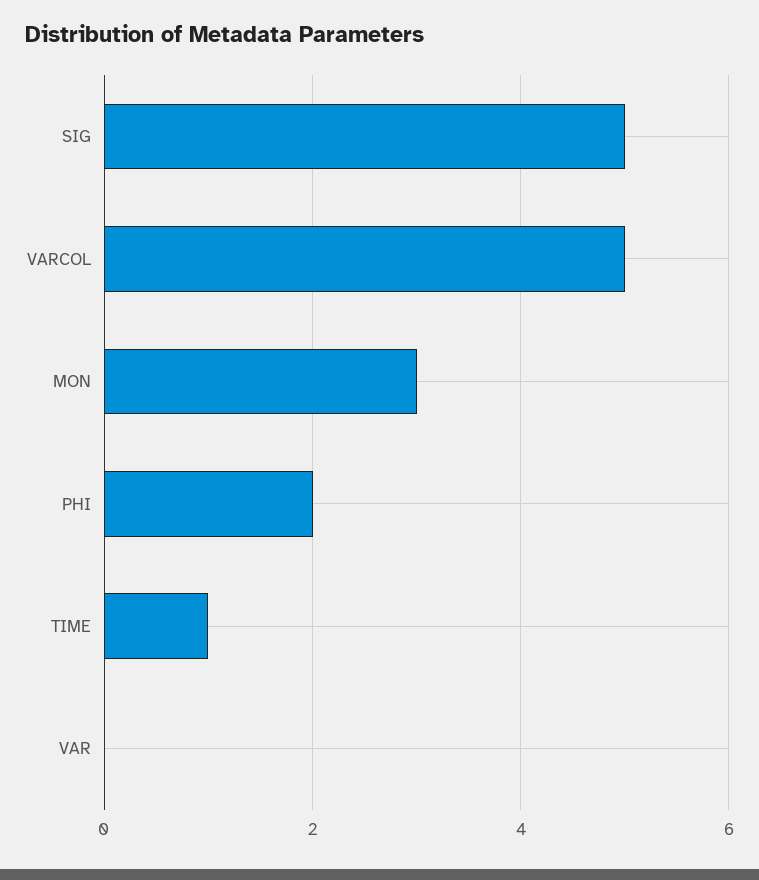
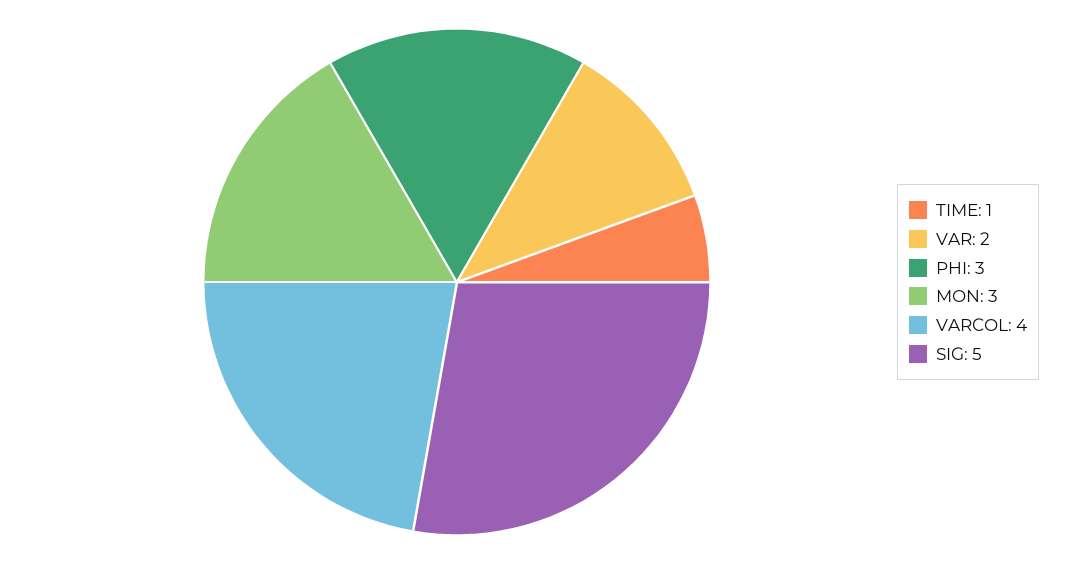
VARCOL: 5 -> 4
PHI: 2 -> 3
VAR: 0 -> 2

